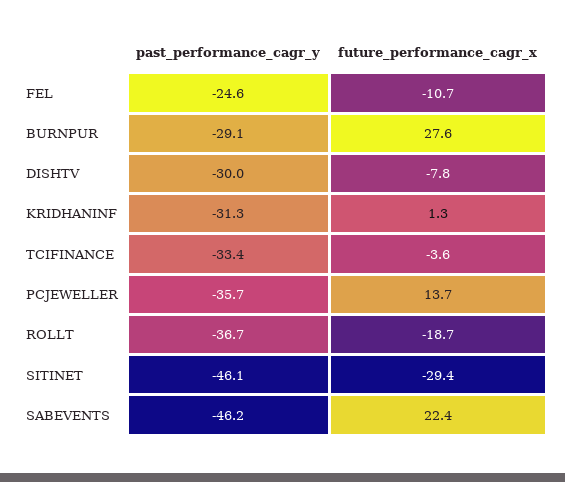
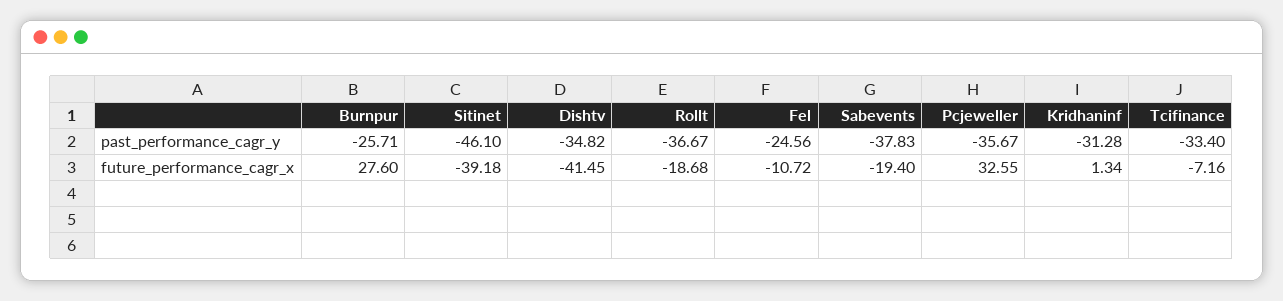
past_performance_cagr_y, BURNPUR: -29.1 -> -25.71
past_performance_cagr_y, DISHTV: -30 -> -34.82
future_performance_cagr_x, DISHTV: -7.8 -> -41.45
future_performance_cagr_x, TCIFINANCE: -3.6 -> -7.16
future_performance_cagr_x, PCJEWELLER: 13.7 -> 32.55
future_performance_cagr_x, SITINET: -29.4 -> -39.18
past_performance_cagr_y, SABEVENTS: -46.2 -> -37.83
future_performance_cagr_x, SABEVENTS: 22.4 -> -19.4

